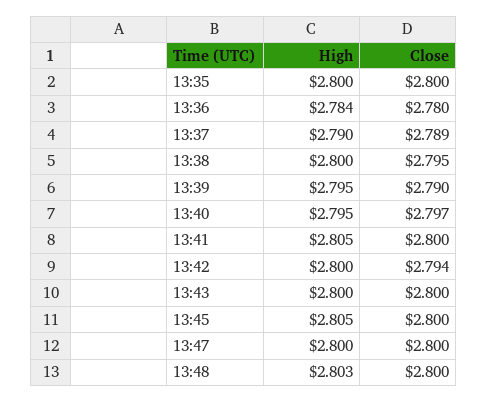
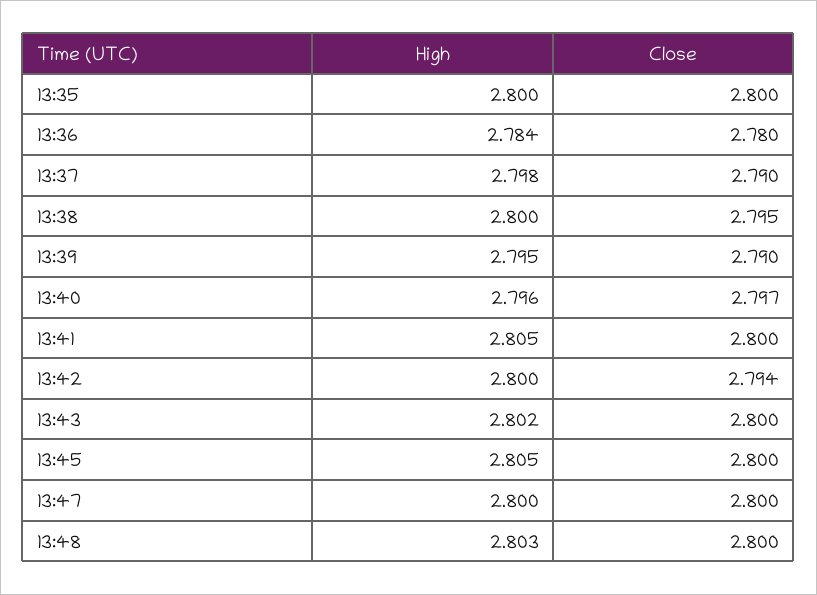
High, 13:37: 2.79 -> 2.798
Close, 13:37: 2.789 -> 2.79
High, 13:40: 2.795 -> 2.796
High, 13:43: 2.8 -> 2.802

